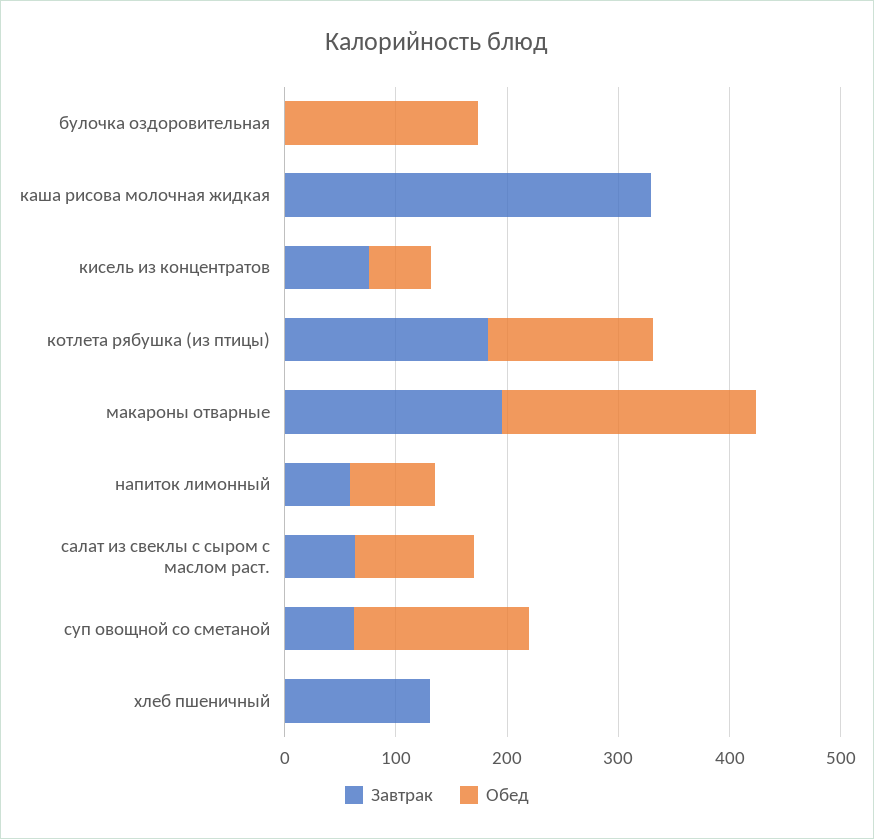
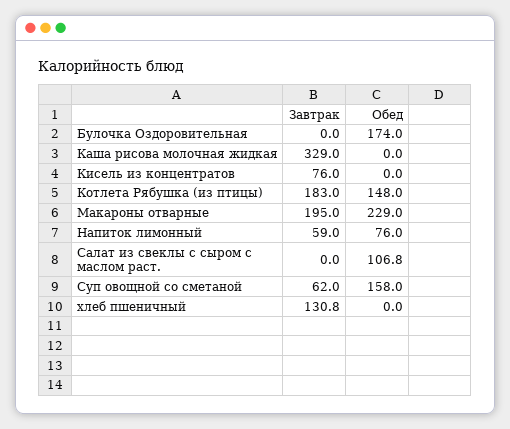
Обед, кисель из концентратов: 60 -> 0
Завтрак, салат из свеклы с сыром с маслом раст.: 60 -> 0

